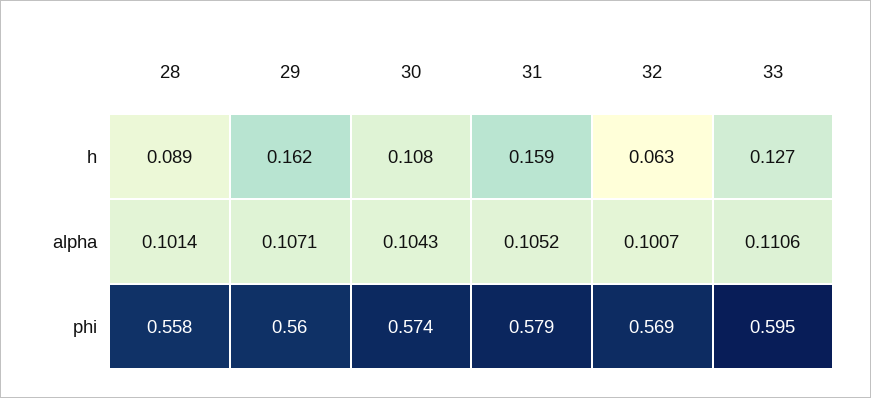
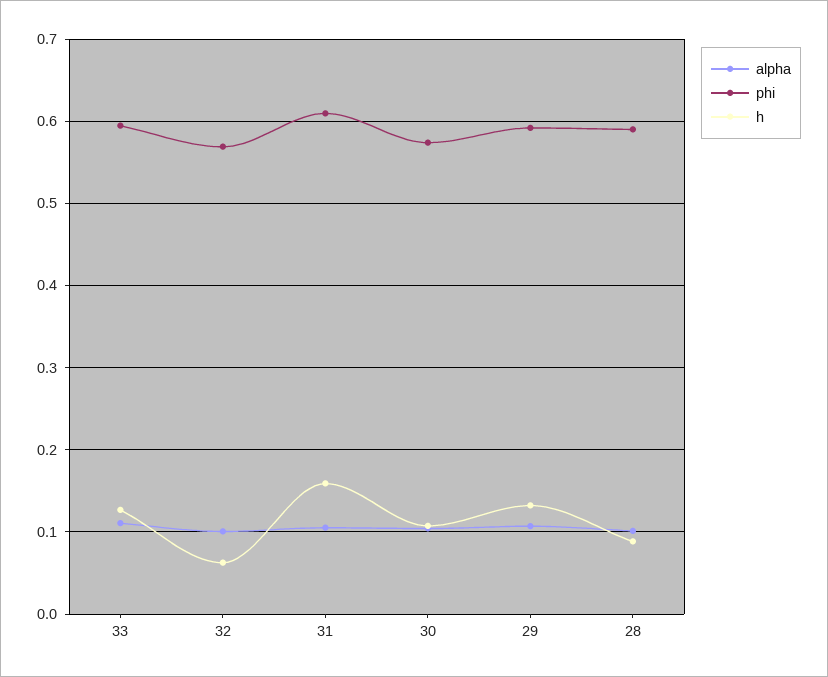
h, 29: 0.162 -> 0.13
phi, 28: 0.558 -> 0.59
phi, 29: 0.56 -> 0.59
phi, 31: 0.579 -> 0.61

